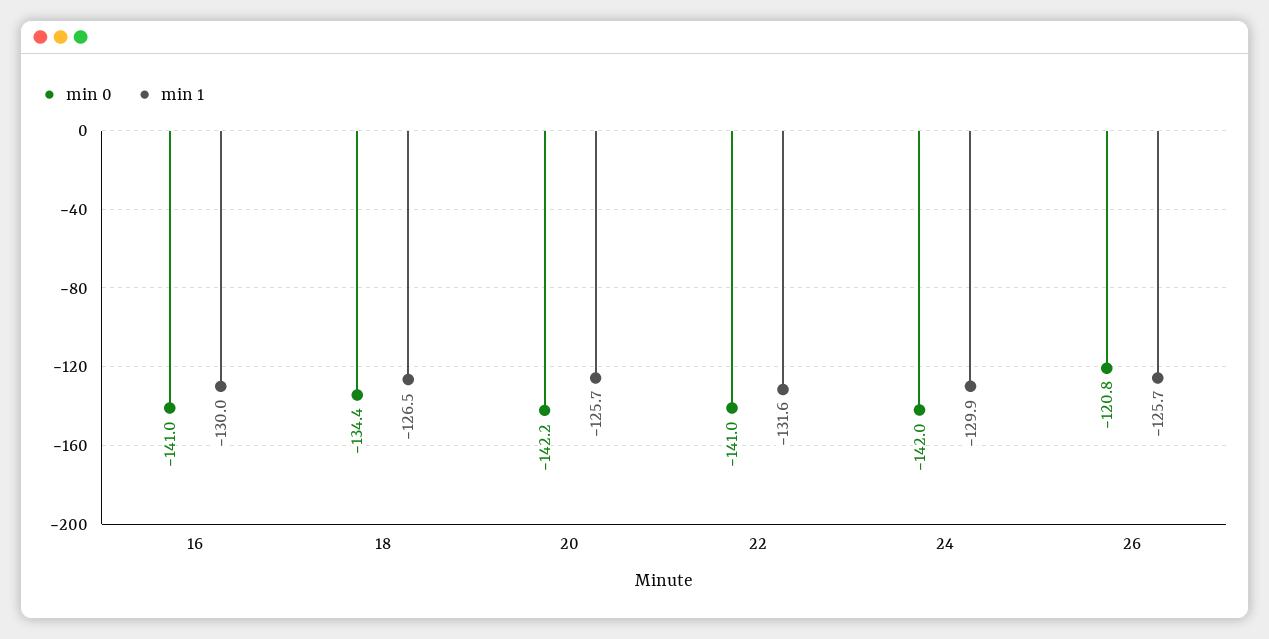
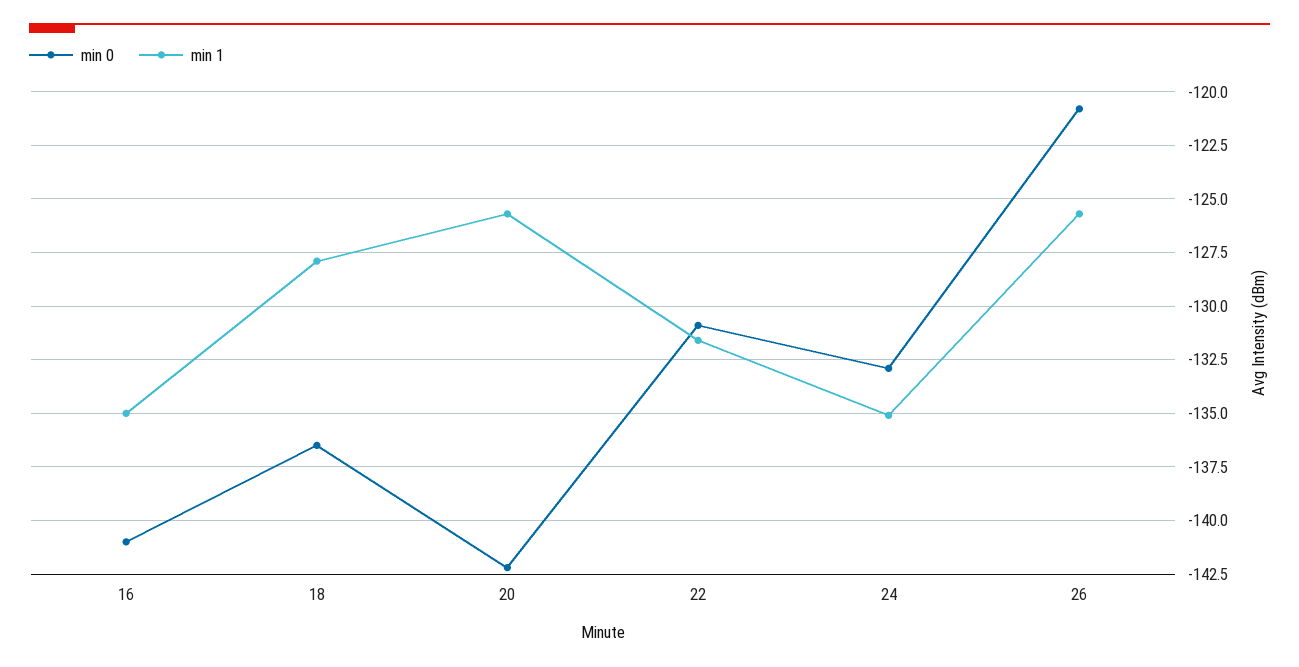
min 1, 16: -130 -> -135
min 0, 18: -134.4 -> -136.5
min 1, 18: -126.5 -> -128
min 0, 22: -141 -> -131
min 0, 24: -142 -> -133
min 1, 24: -129.9 -> -135

